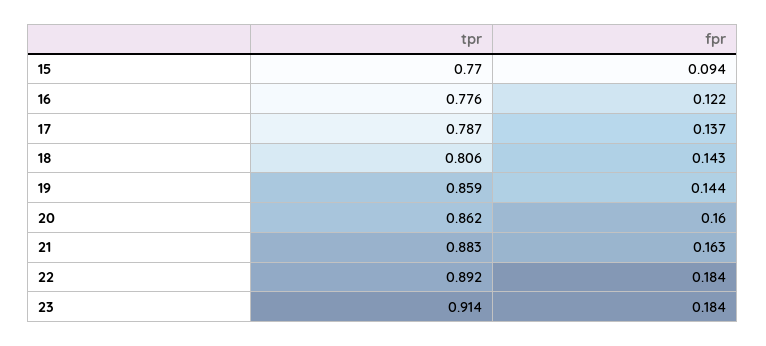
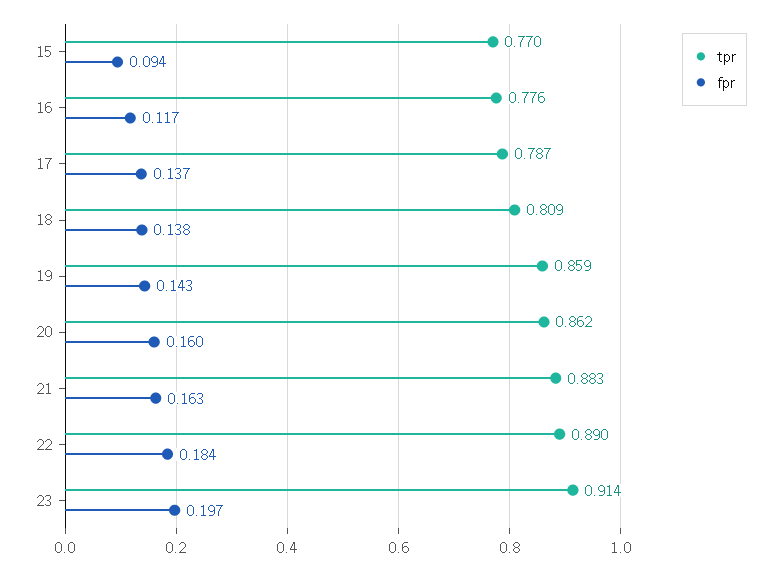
fpr, 16: 0.122 -> 0.117
tpr, 18: 0.806 -> 0.809
fpr, 18: 0.143 -> 0.138
fpr, 19: 0.144 -> 0.143
tpr, 22: 0.892 -> 0.89
fpr, 23: 0.184 -> 0.197

